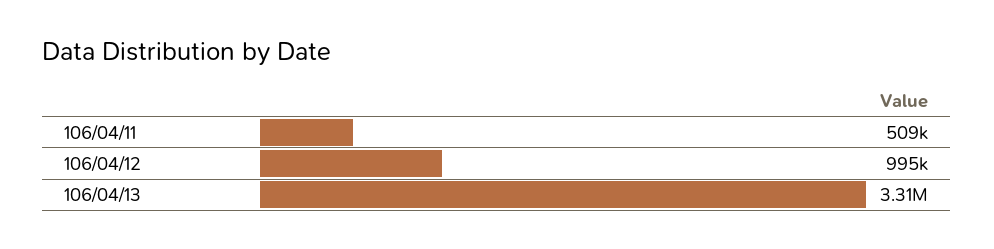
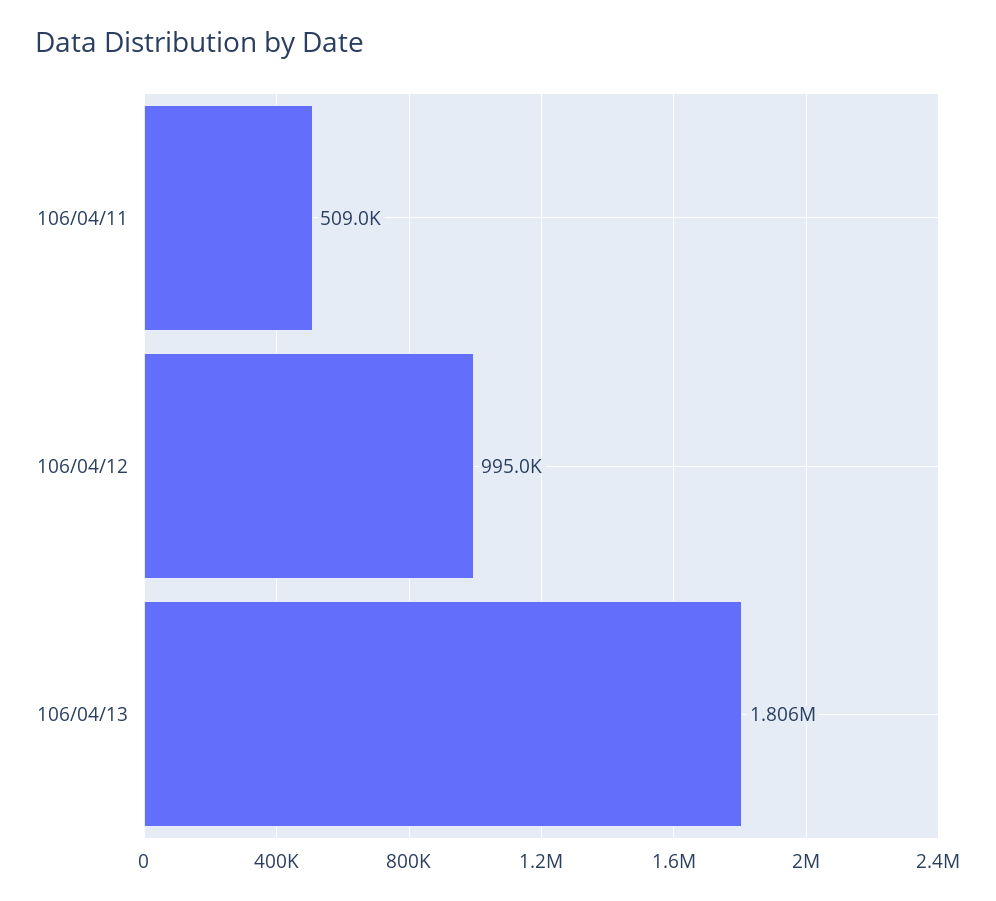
106/04/13: 3310000 -> 1806000

